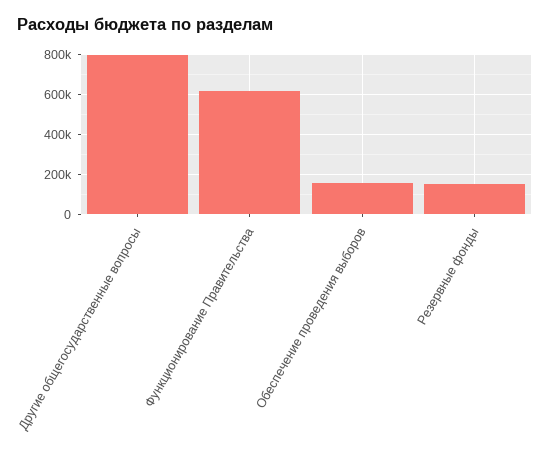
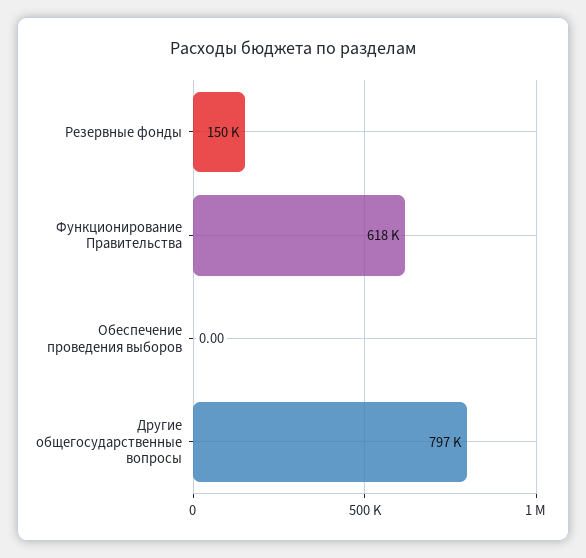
Обеспечение проведения выборов: 150000 -> 0

